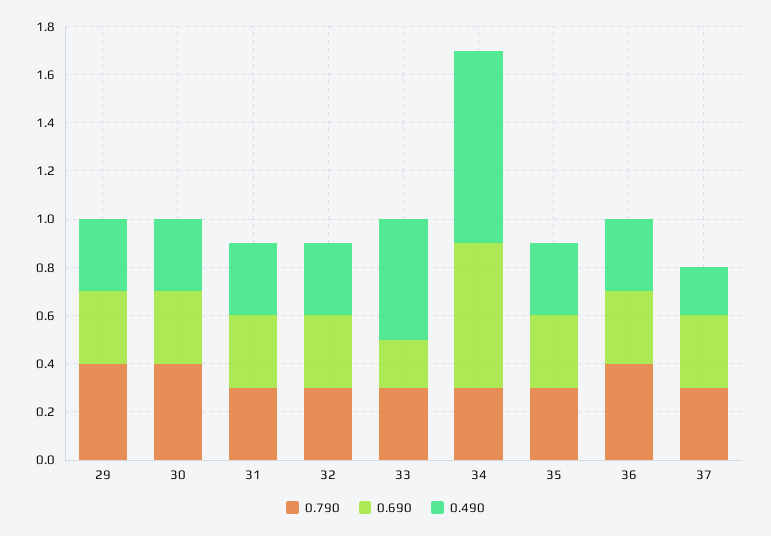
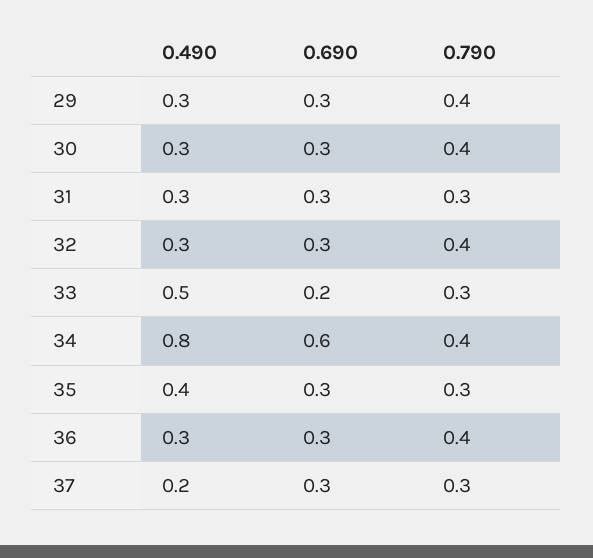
0.790, 32: 0.3 -> 0.4
0.790, 34: 0.3 -> 0.4
0.490, 35: 0.3 -> 0.4

